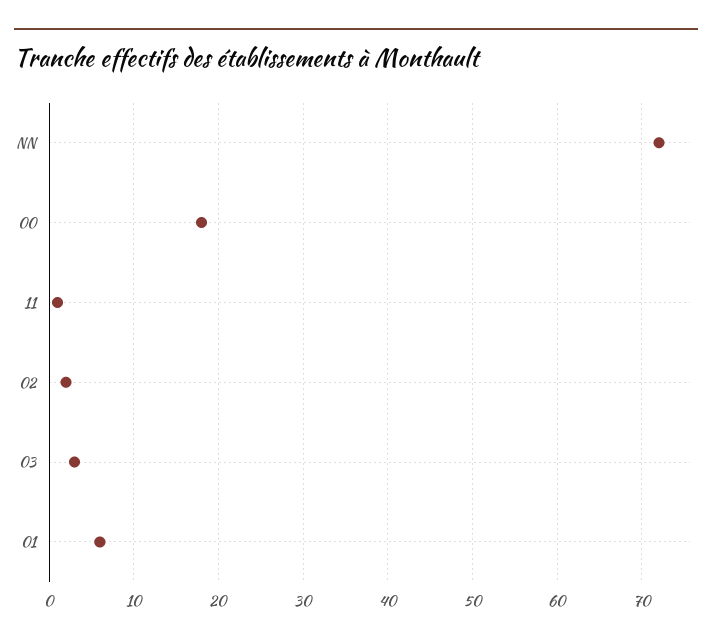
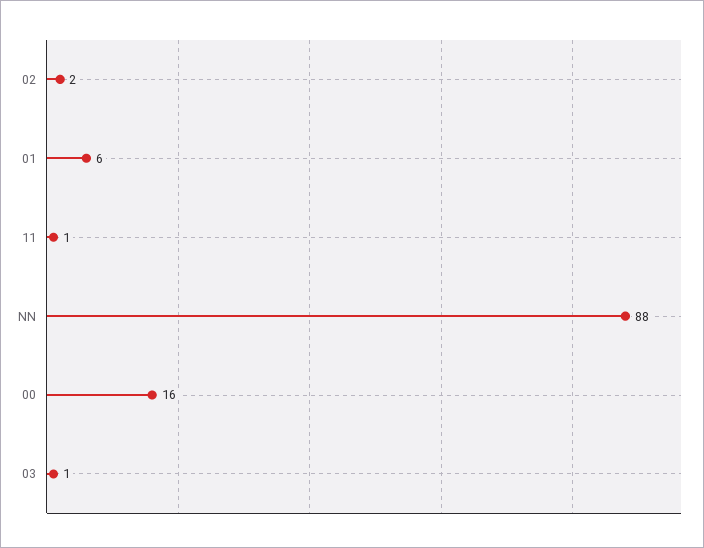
NN: 72 -> 88
00: 18 -> 16
03: 3 -> 1

